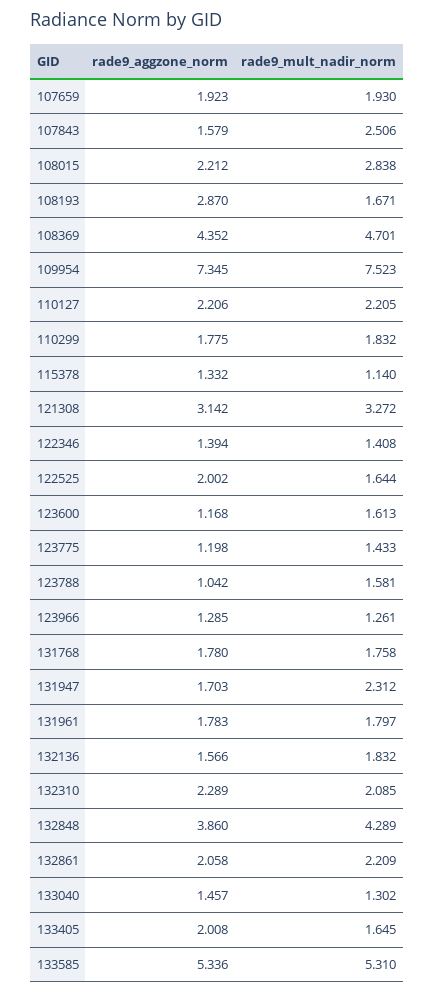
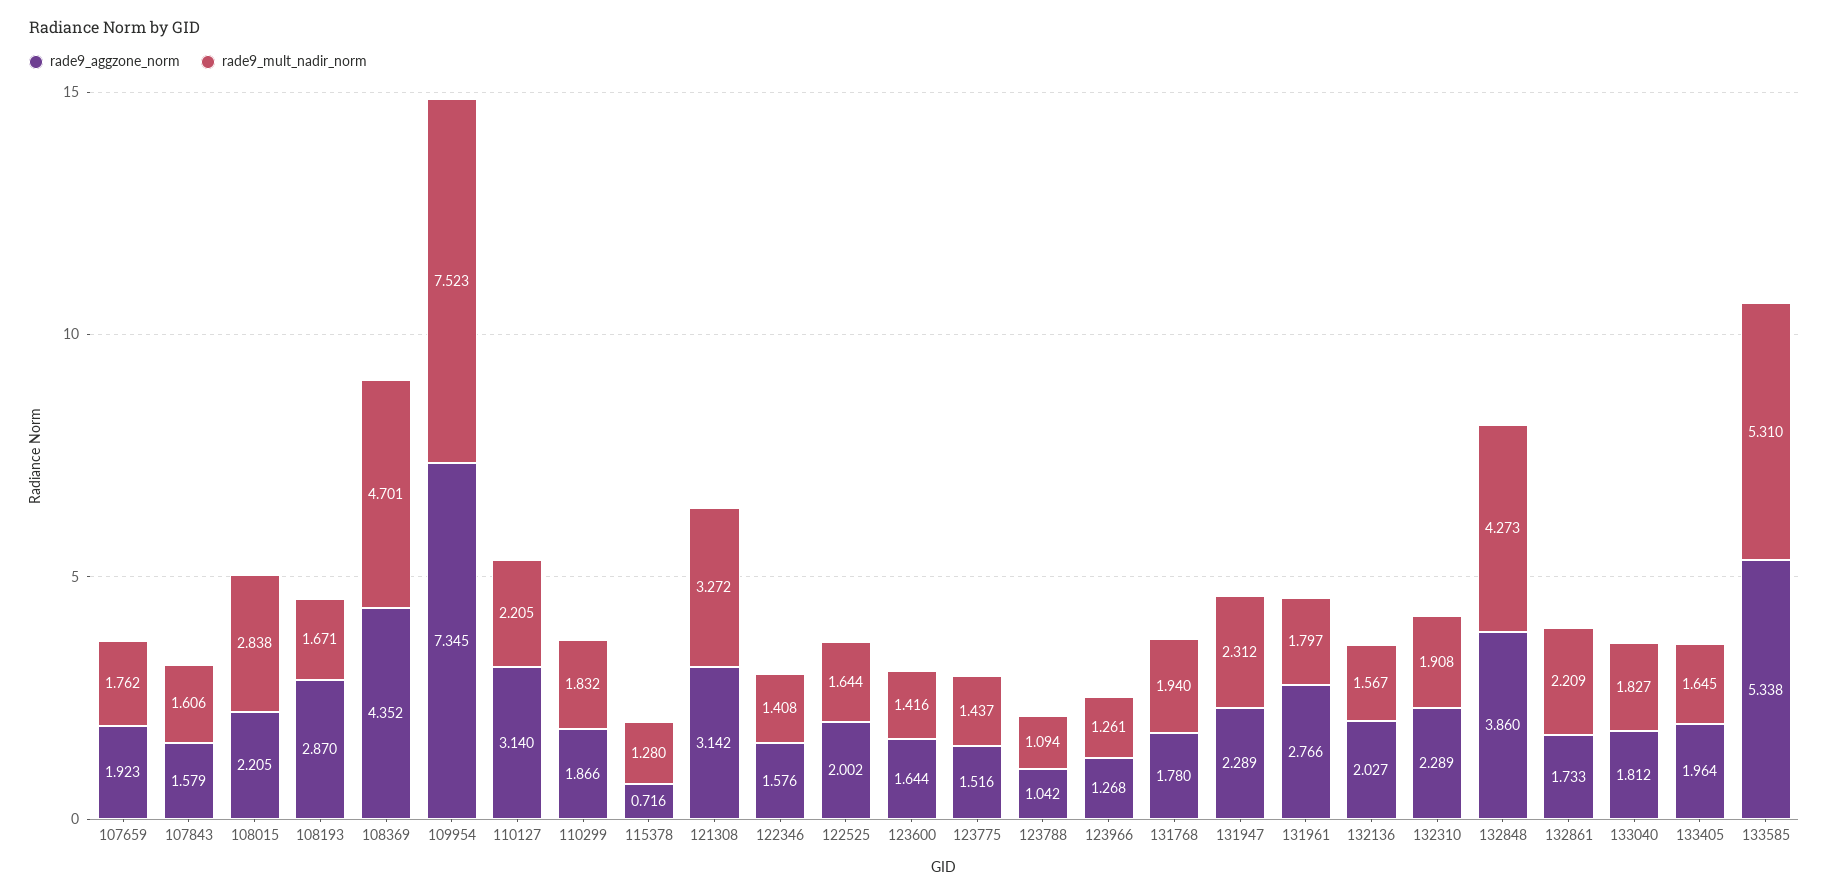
rade9_mult_nadir_norm, 107659: 1.93 -> 1.762
rade9_mult_nadir_norm, 107843: 2.506 -> 1.606
rade9_aggzone_norm, 108015: 2.212 -> 2.205
rade9_aggzone_norm, 110127: 2.206 -> 3.14
rade9_aggzone_norm, 110299: 1.775 -> 1.866
rade9_aggzone_norm, 115378: 1.332 -> 0.716
rade9_mult_nadir_norm, 115378: 1.14 -> 1.28
rade9_aggzone_norm, 122346: 1.394 -> 1.576
rade9_aggzone_norm, 123600: 1.168 -> 1.644
rade9_mult_nadir_norm, 123600: 1.613 -> 1.416
rade9_aggzone_norm, 123775: 1.198 -> 1.516
rade9_mult_nadir_norm, 123775: 1.433 -> 1.437
rade9_mult_nadir_norm, 123788: 1.581 -> 1.094
rade9_aggzone_norm, 123966: 1.285 -> 1.268
rade9_mult_nadir_norm, 131768: 1.758 -> 1.94
rade9_aggzone_norm, 131947: 1.703 -> 2.289
rade9_aggzone_norm, 131961: 1.783 -> 2.766
rade9_aggzone_norm, 132136: 1.566 -> 2.027
rade9_mult_nadir_norm, 132136: 1.832 -> 1.567
rade9_mult_nadir_norm, 132310: 2.085 -> 1.908
rade9_mult_nadir_norm, 132848: 4.289 -> 4.273
rade9_aggzone_norm, 132861: 2.058 -> 1.733
rade9_aggzone_norm, 133040: 1.457 -> 1.812
rade9_mult_nadir_norm, 133040: 1.302 -> 1.827
rade9_aggzone_norm, 133405: 2.008 -> 1.964
rade9_aggzone_norm, 133585: 5.336 -> 5.338

